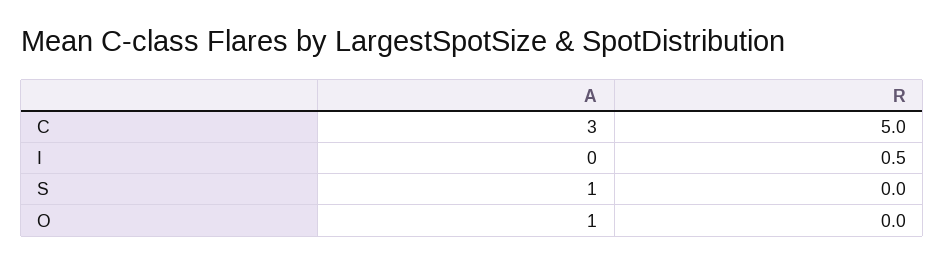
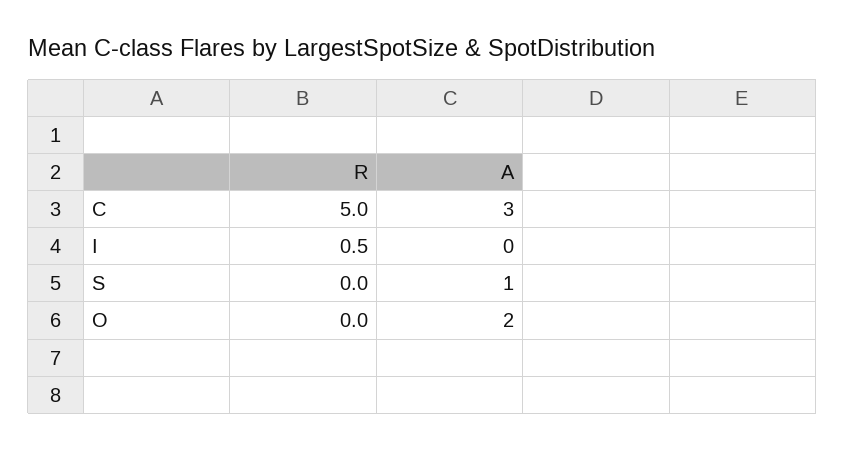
A, O: 1 -> 2

